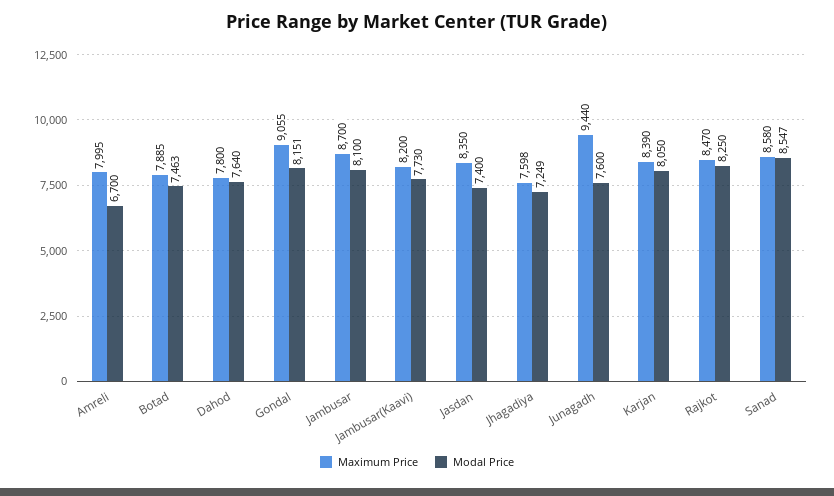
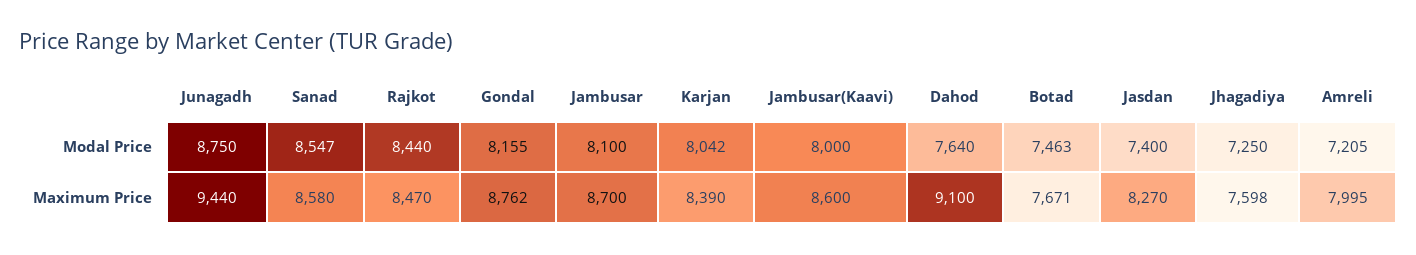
Modal Price, Amreli: 6700 -> 7205
Maximum Price, Botad: 7885 -> 7671
Maximum Price, Dahod: 7800 -> 9100
Maximum Price, Gondal: 9055 -> 8762
Modal Price, Gondal: 8151 -> 8155
Maximum Price, Jambusar(Kaavi): 8200 -> 8600
Modal Price, Jambusar(Kaavi): 7730 -> 8000
Maximum Price, Jasdan: 8350 -> 8270
Modal Price, Jhagadiya: 7249 -> 7250
Modal Price, Junagadh: 7600 -> 8750
Modal Price, Karjan: 8050 -> 8042
Modal Price, Rajkot: 8250 -> 8440

